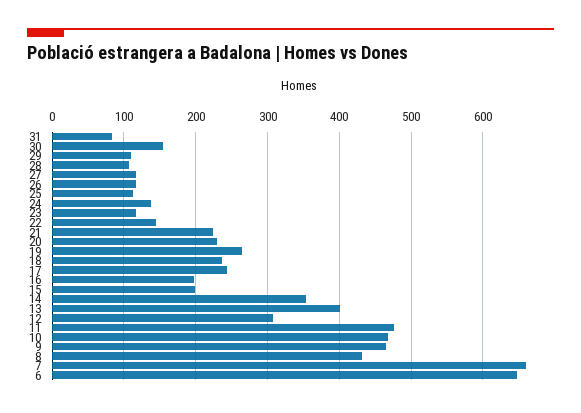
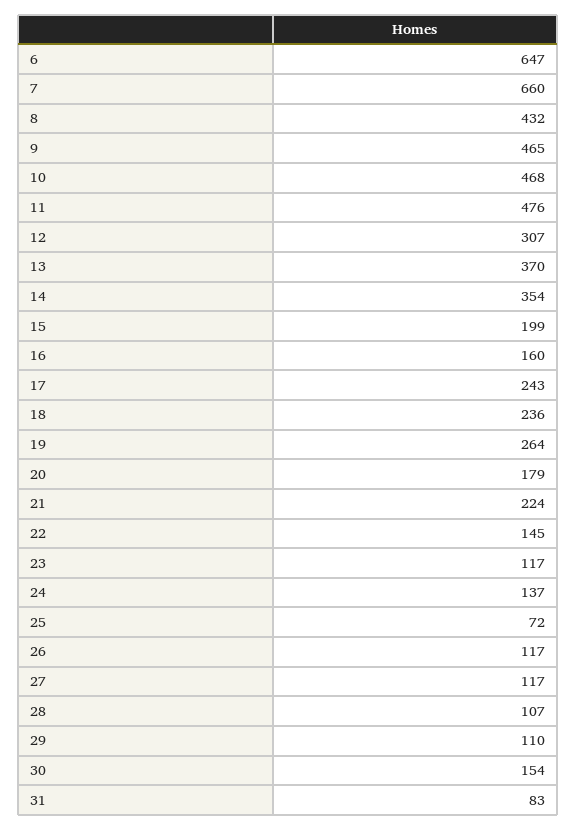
25: 110 -> 72
20: 230 -> 179
16: 200 -> 160
13: 400 -> 370

